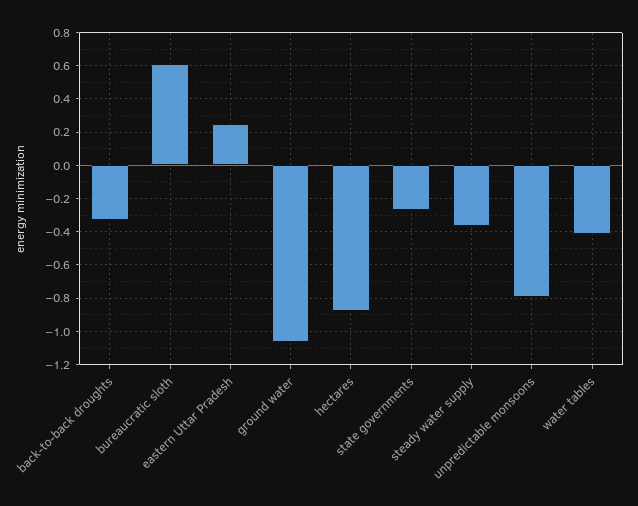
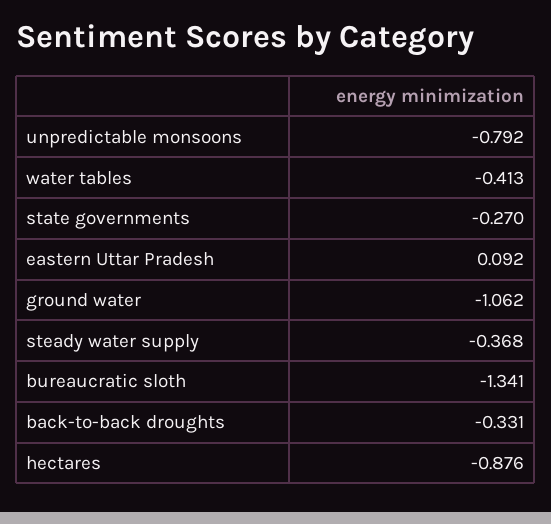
bureaucratic sloth: 0.6 -> -1.341
eastern Uttar Pradesh: 0.25 -> 0.092

